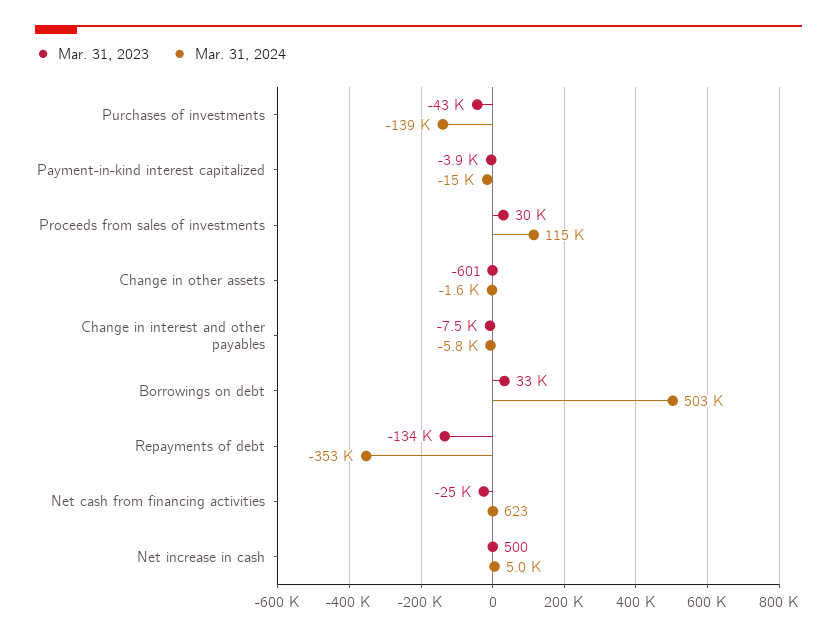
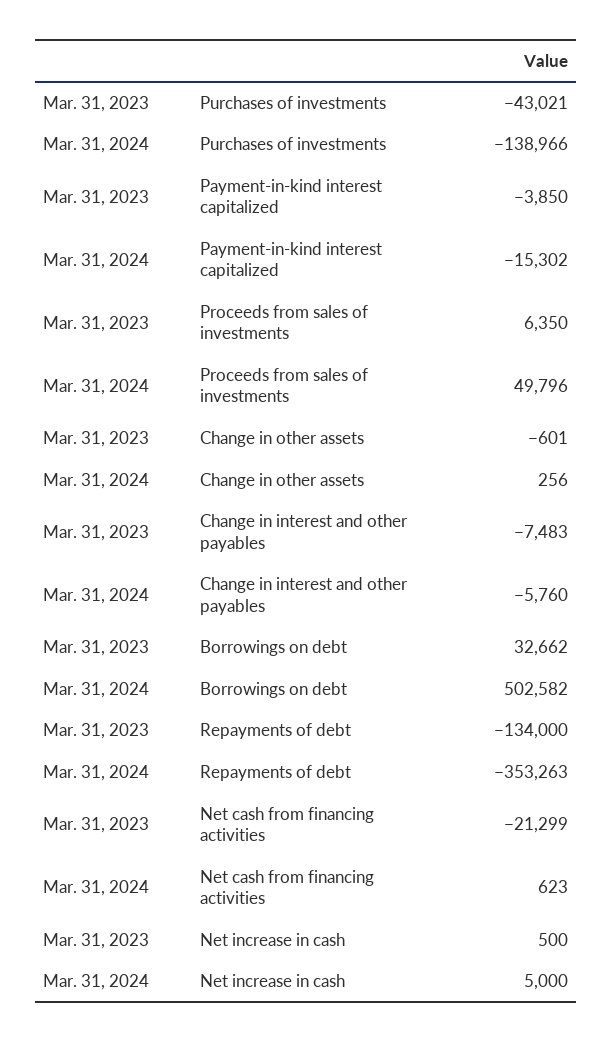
Mar. 31, 2023, Proceeds from sales of investments: 30000 -> 6350
Mar. 31, 2024, Proceeds from sales of investments: 115000 -> 49796
Mar. 31, 2024, Change in other assets: -1600 -> 256
Mar. 31, 2023, Net cash from financing activities: -25000 -> -21299

